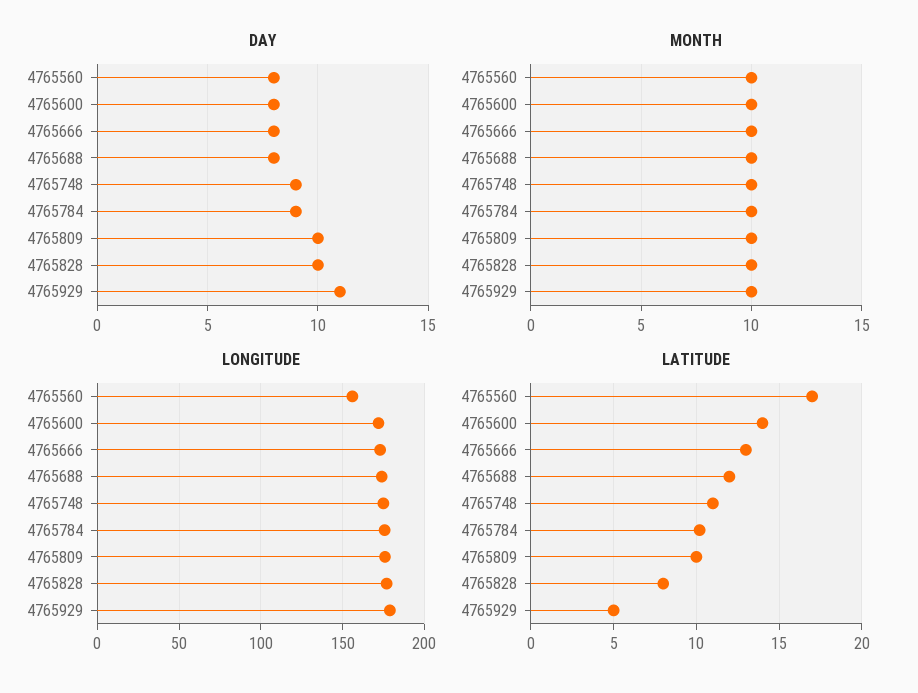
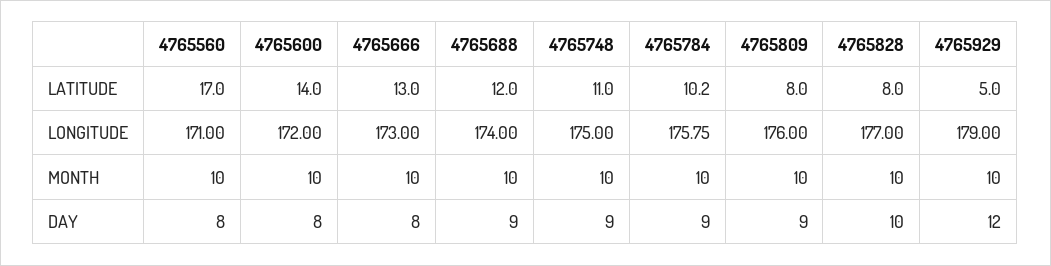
DAY, 4765688: 8 -> 9
DAY, 4765809: 10 -> 9
DAY, 4765929: 11 -> 12
LONGITUDE, 4765560: 155 -> 171
LATITUDE, 4765809: 10 -> 8

